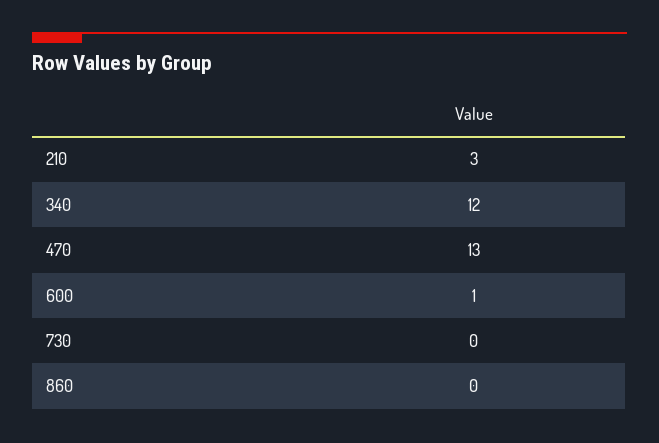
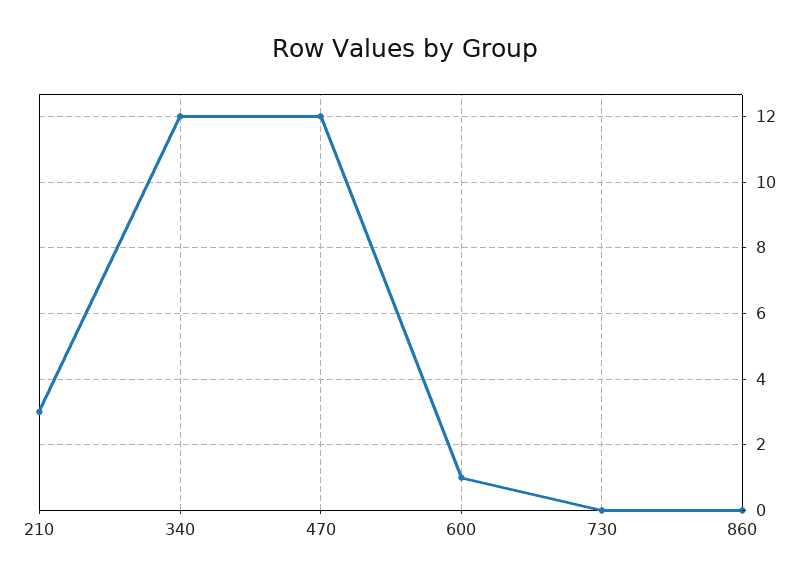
470: 13 -> 12

